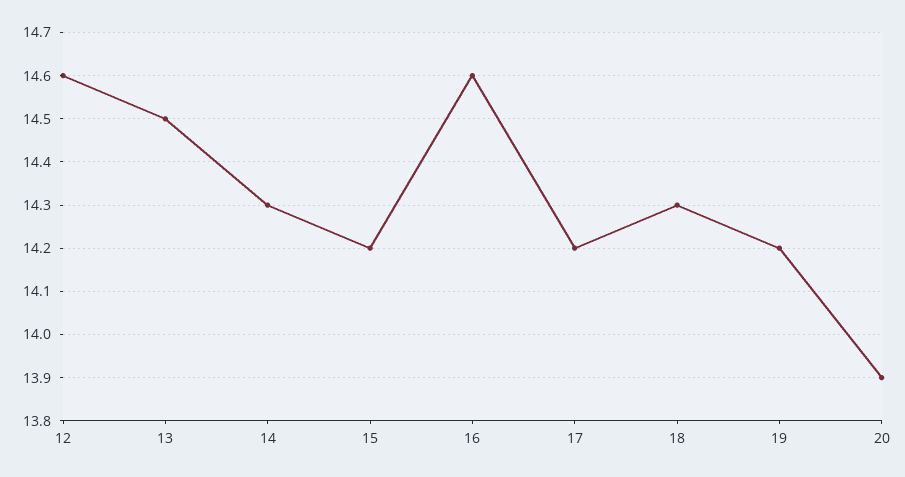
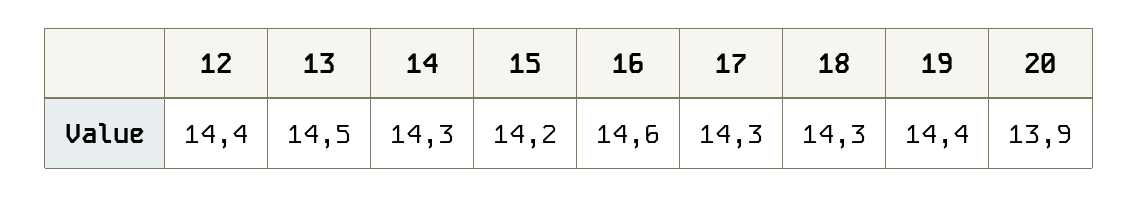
12: 14.6 -> 14.4
17: 14.2 -> 14.3
19: 14.2 -> 14.4

